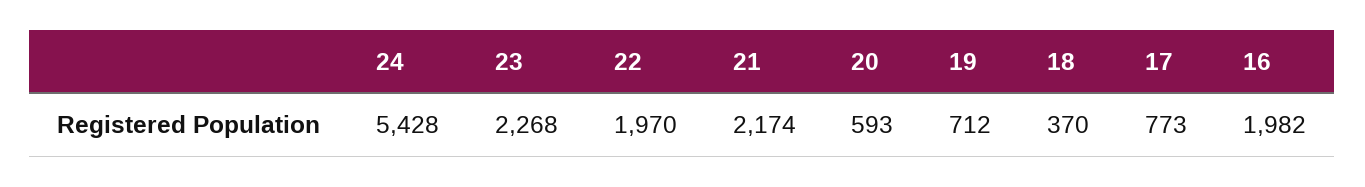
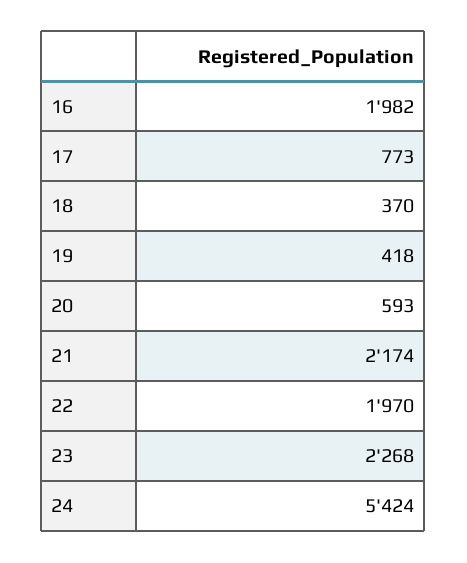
24: 5428 -> 5424
19: 712 -> 418

